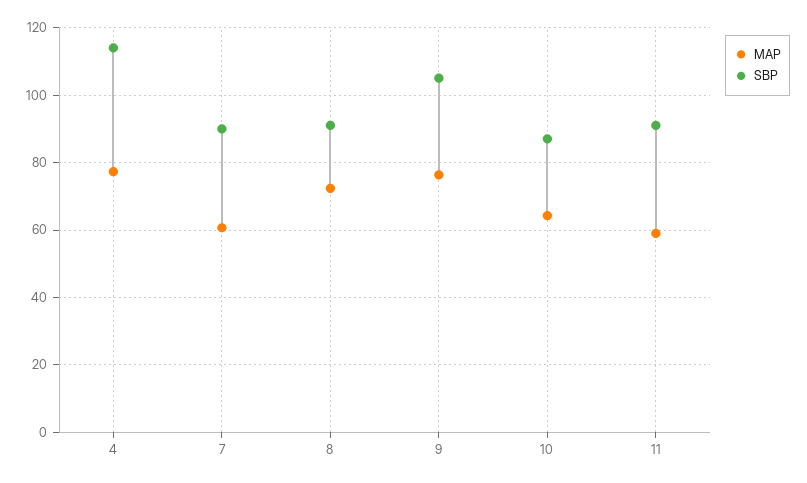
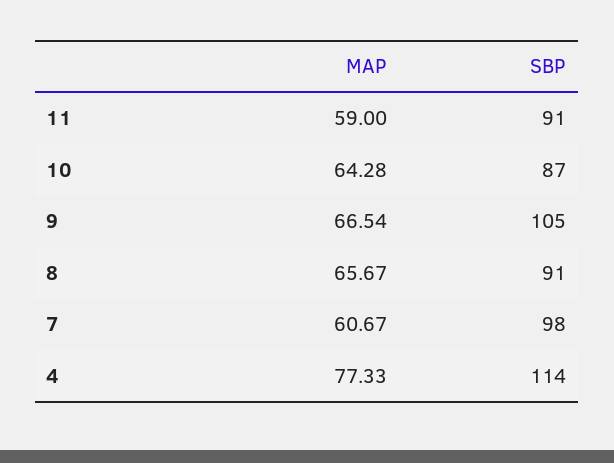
SBP, 7: 90 -> 98
MAP, 8: 72 -> 65.67
MAP, 9: 76 -> 66.54

